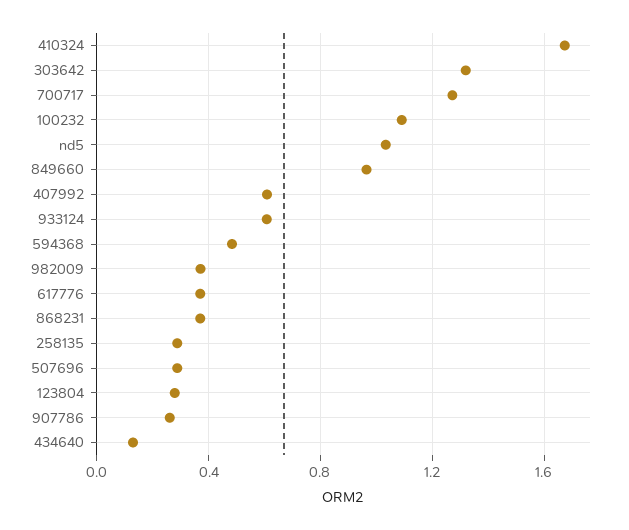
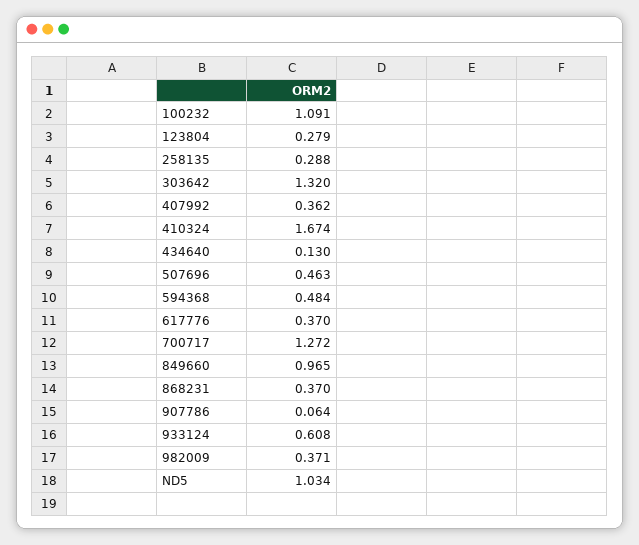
407992: 0.6 -> 0.362
507696: 0.3 -> 0.463
907786: 0.25 -> 0.064

